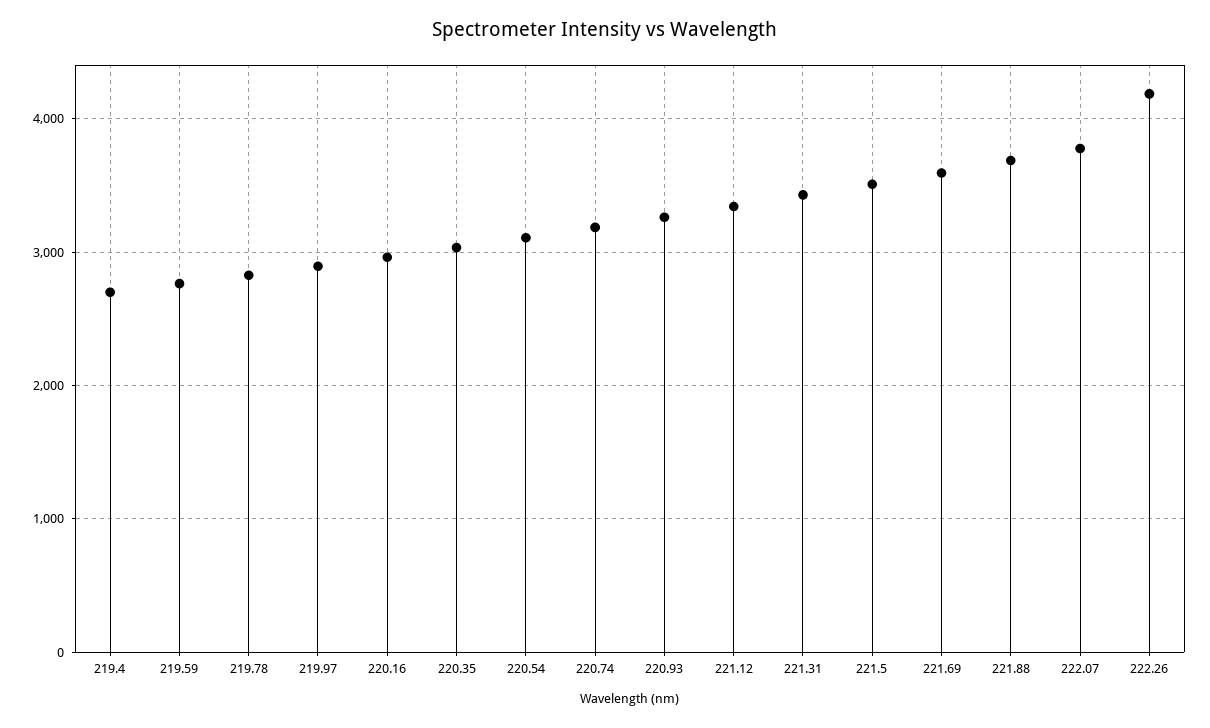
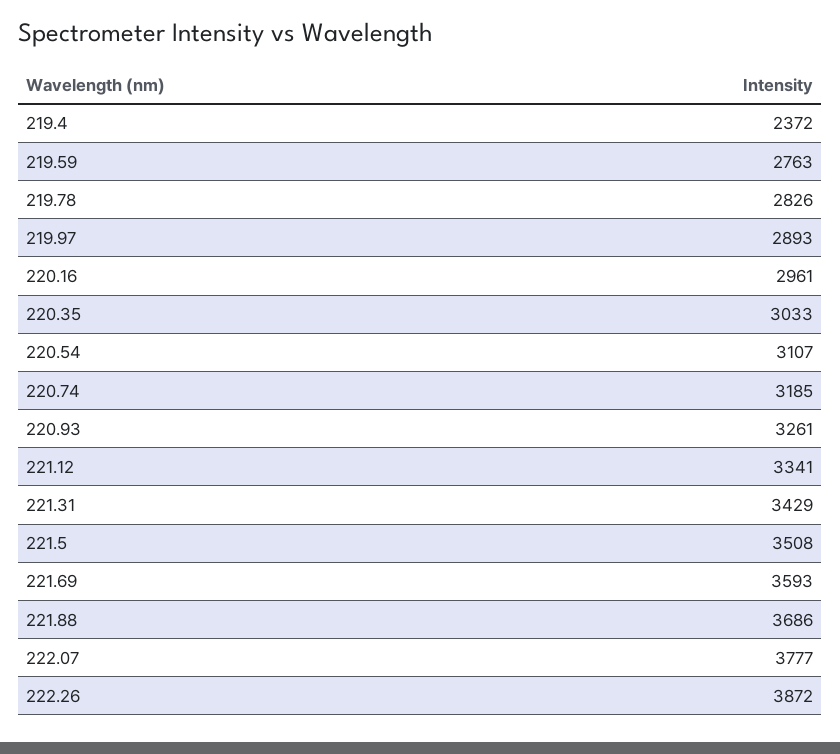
219.4: 2700 -> 2372
222.26: 4200 -> 3872

